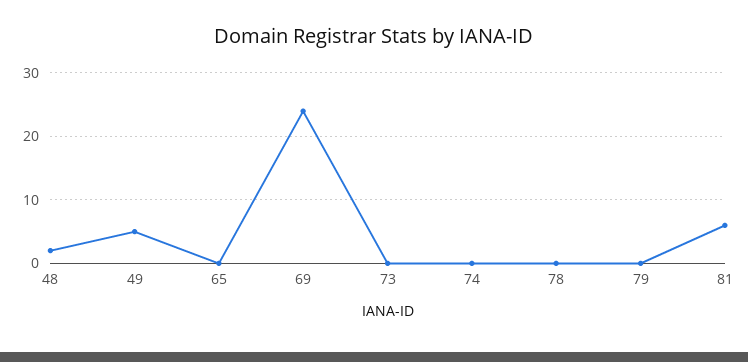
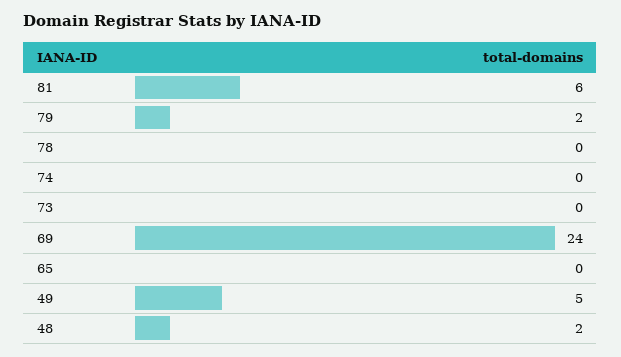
79: 0 -> 2

